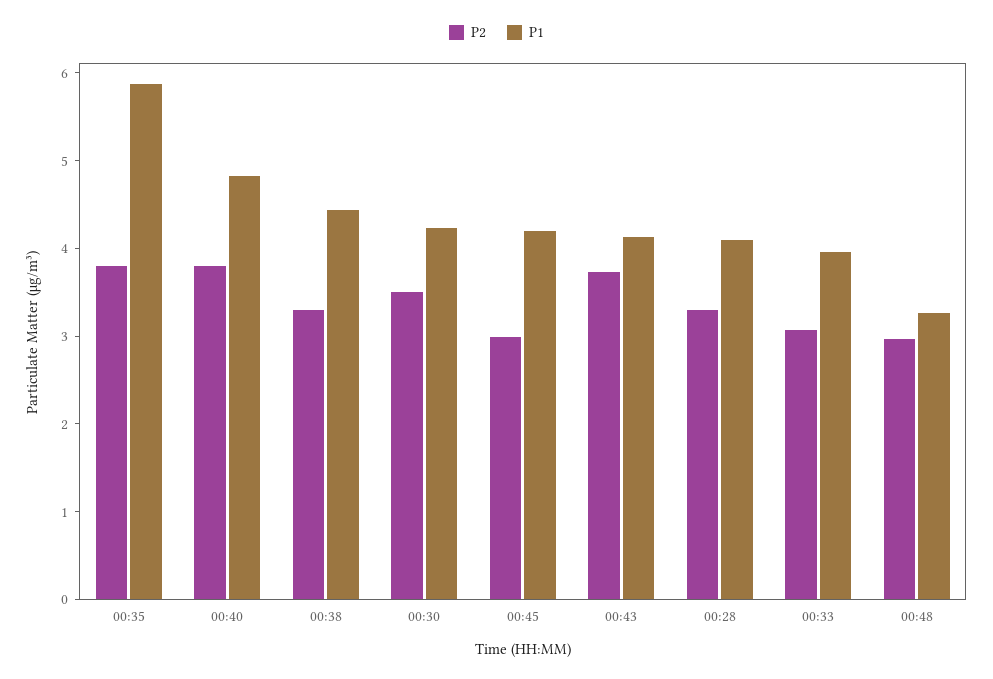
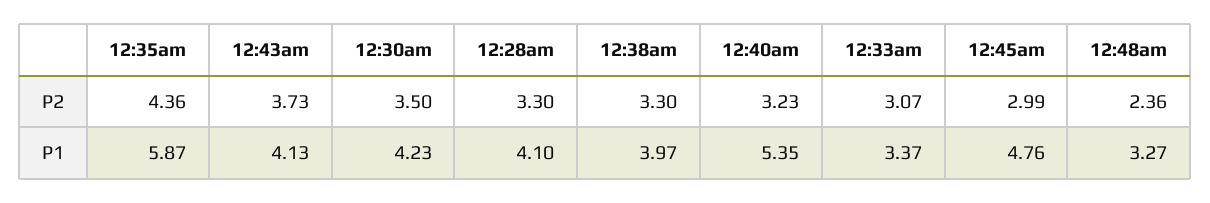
P2, 00:35: 3.8 -> 4.36
P2, 00:40: 3.8 -> 3.23
P1, 00:40: 4.8 -> 5.35
P1, 00:38: 4.4 -> 3.97
P1, 00:45: 4.2 -> 4.76
P1, 00:33: 4 -> 3.37
P2, 00:48: 3 -> 2.36

